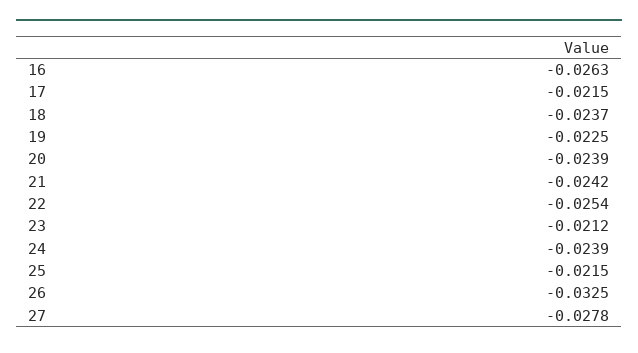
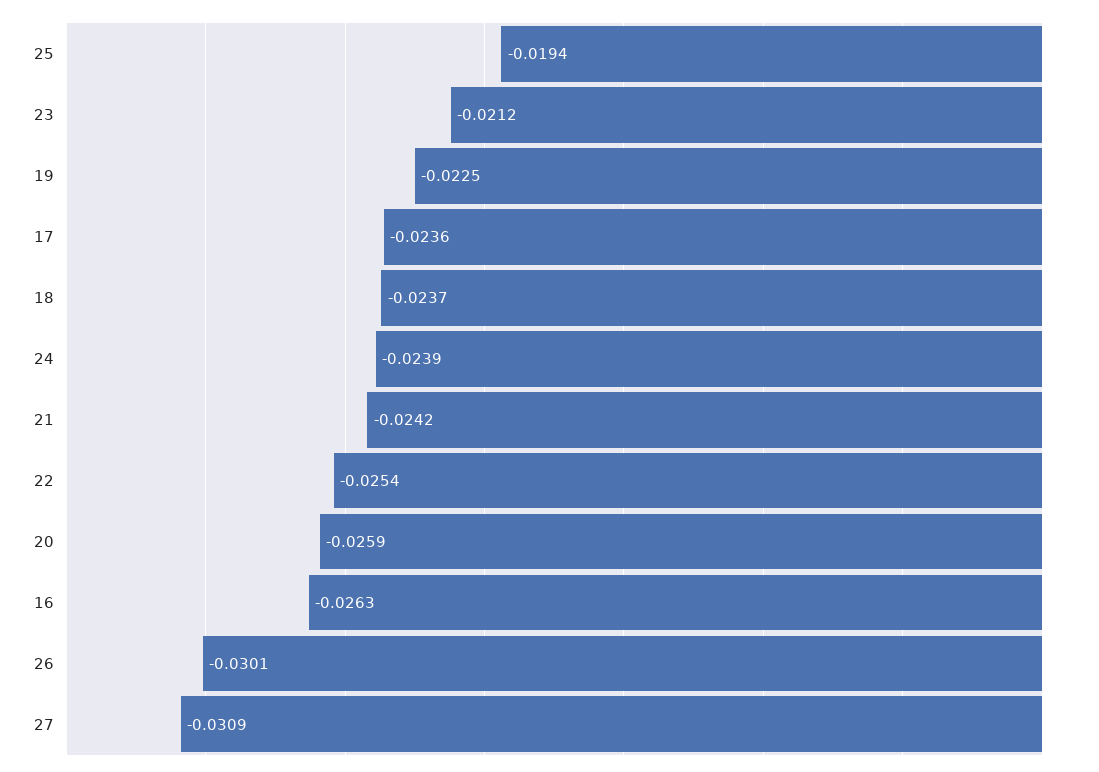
17: -0.0215 -> -0.0236
20: -0.0239 -> -0.0259
25: -0.0215 -> -0.0194
26: -0.0325 -> -0.0301
27: -0.0278 -> -0.0309

